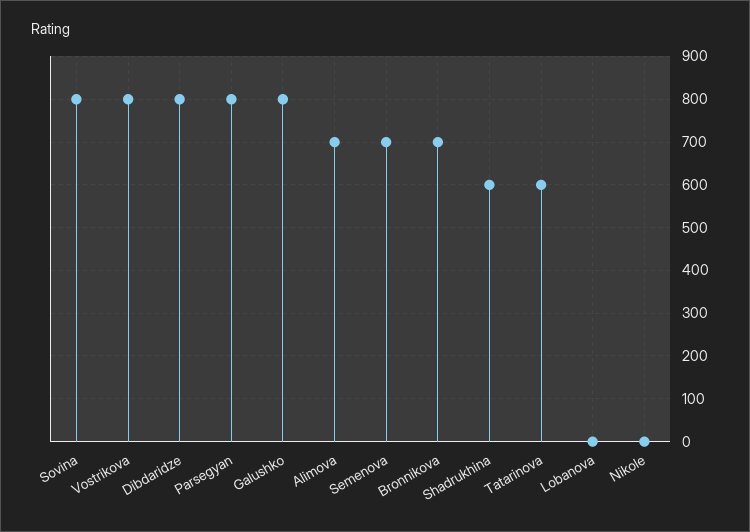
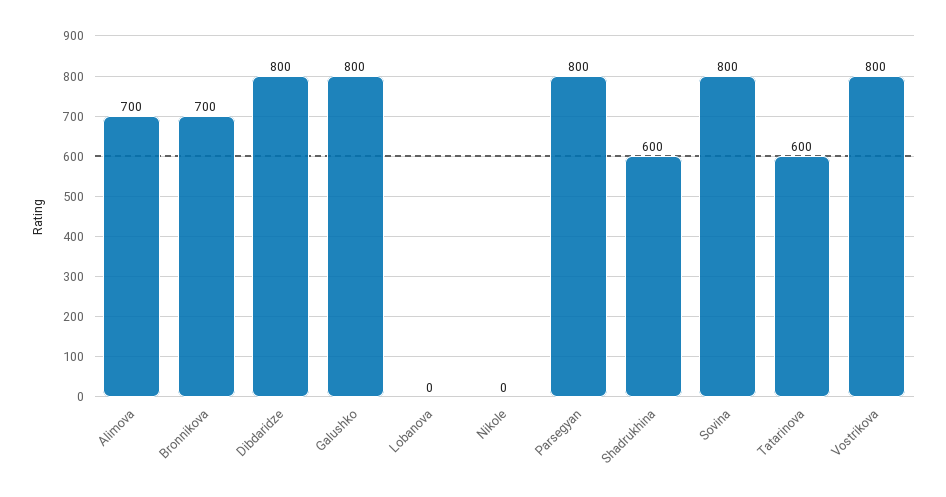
Semenova: 700 -> none

